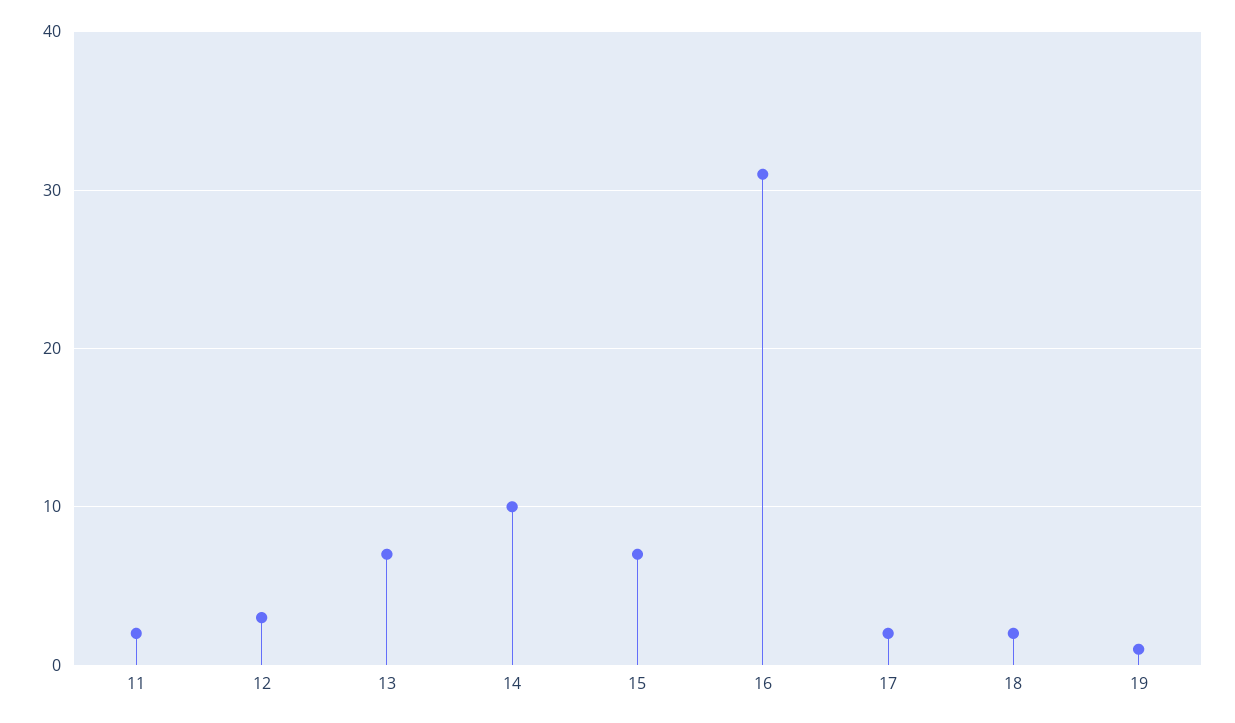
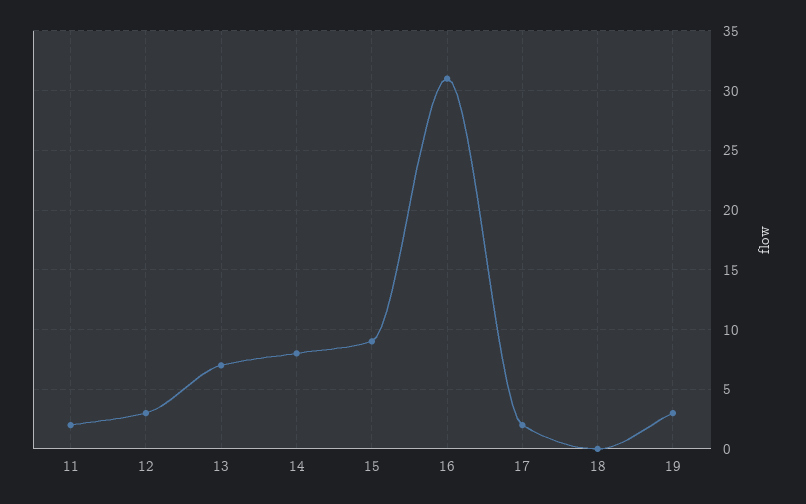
14: 10 -> 8
15: 7 -> 9
18: 2 -> 0
19: 1 -> 3

